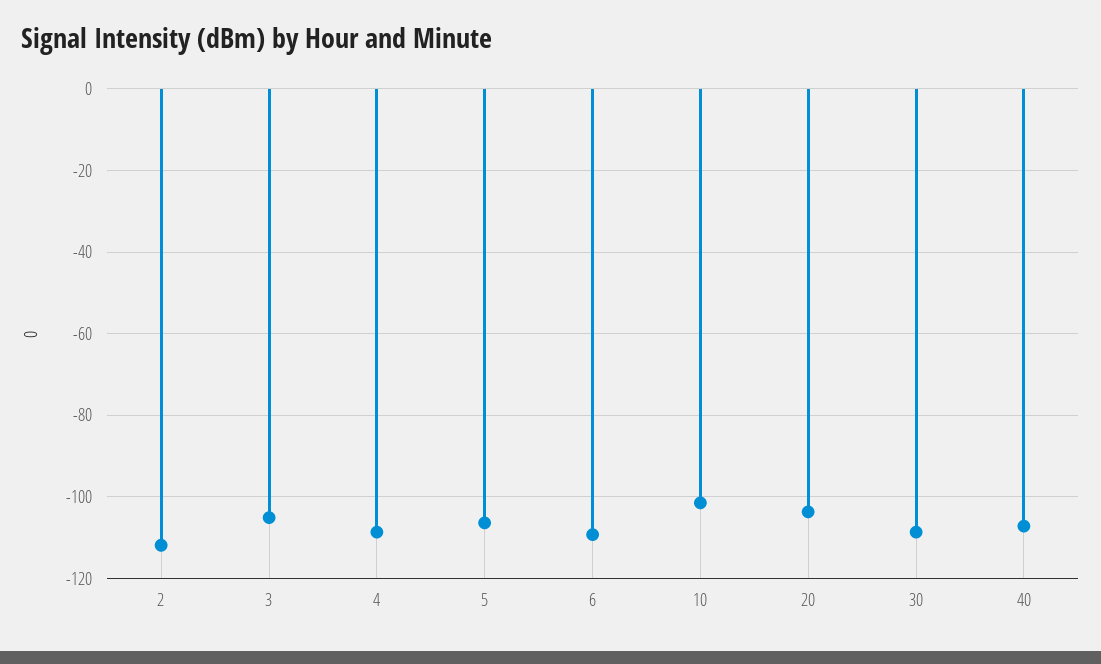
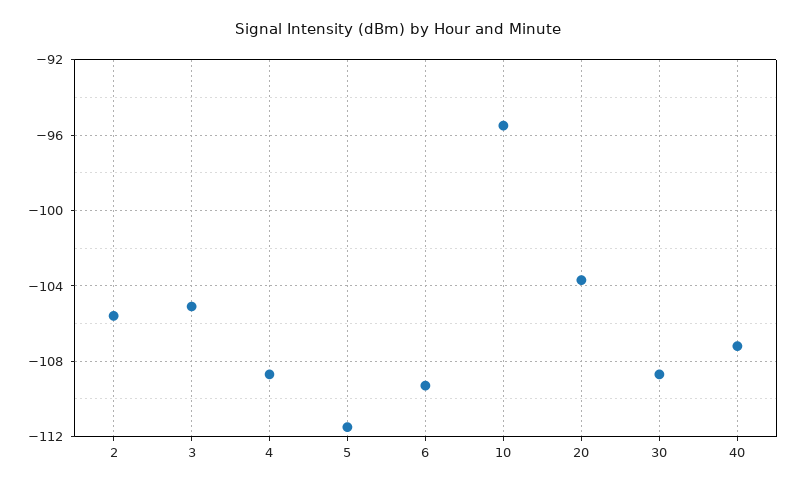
2: -112 -> -105.5
5: -106 -> -111.5
10: -102 -> -95.5

